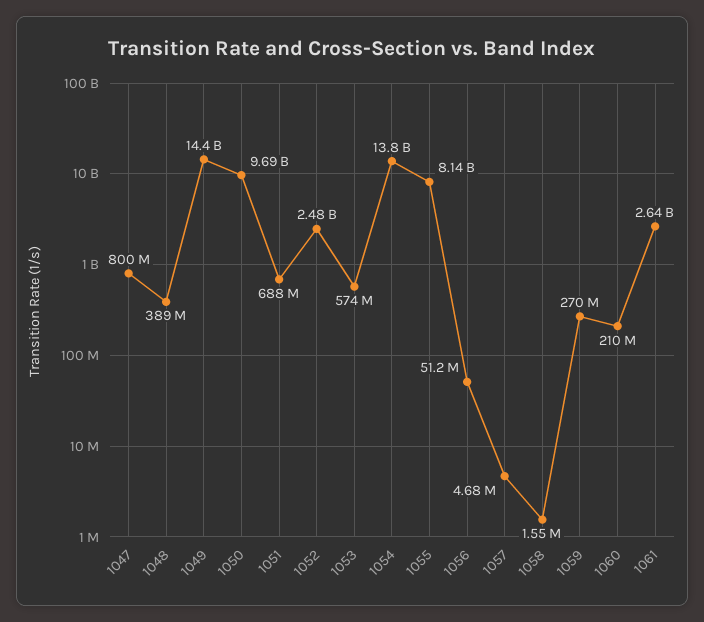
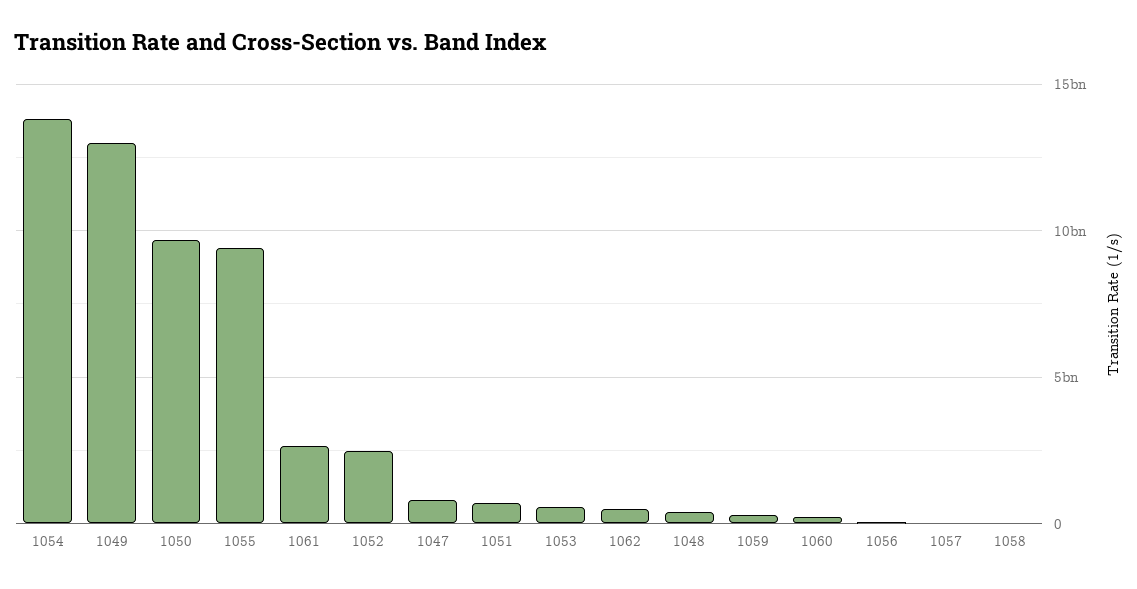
1049: 14400000000 -> 13000000000
1055: 8140000000 -> 9500000000
1062: none -> 500000000

